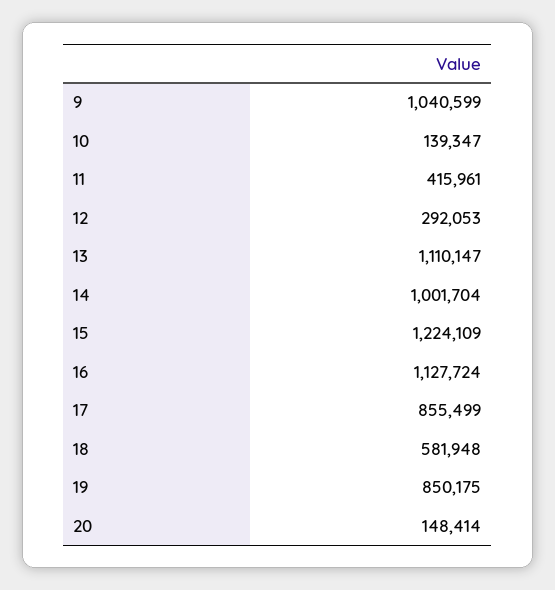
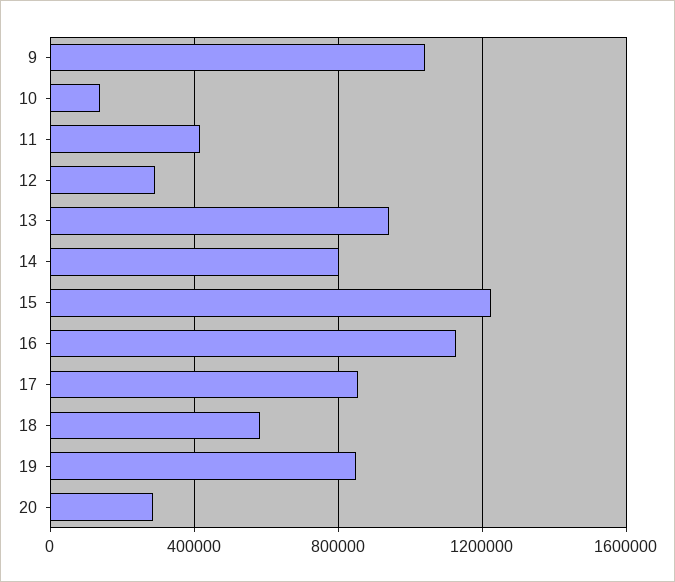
13: 1110147 -> 950000
14: 1001704 -> 800000
20: 148414 -> 300000

